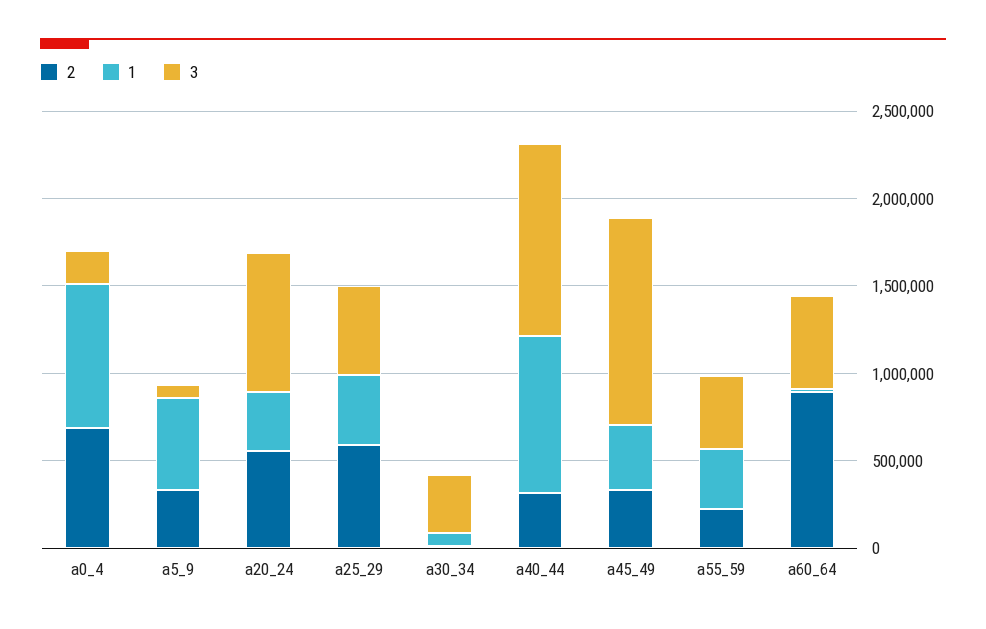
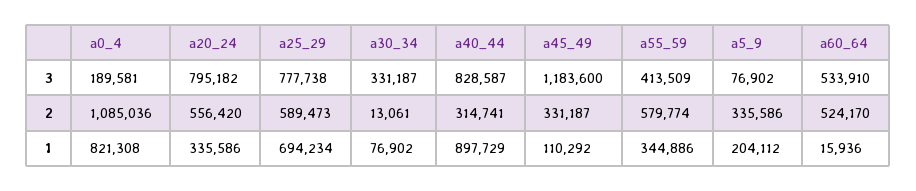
2, a0_4: 700000 -> 1085036
1, a5_9: 500000 -> 204112
1, a25_29: 400000 -> 694234
3, a25_29: 500000 -> 777738
3, a40_44: 1100000 -> 828587
1, a45_49: 400000 -> 110292
2, a55_59: 200000 -> 579774
2, a60_64: 900000 -> 524170

